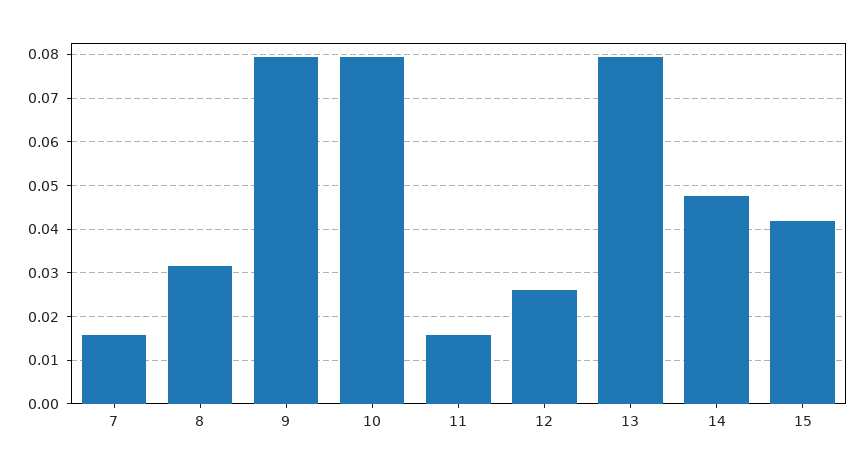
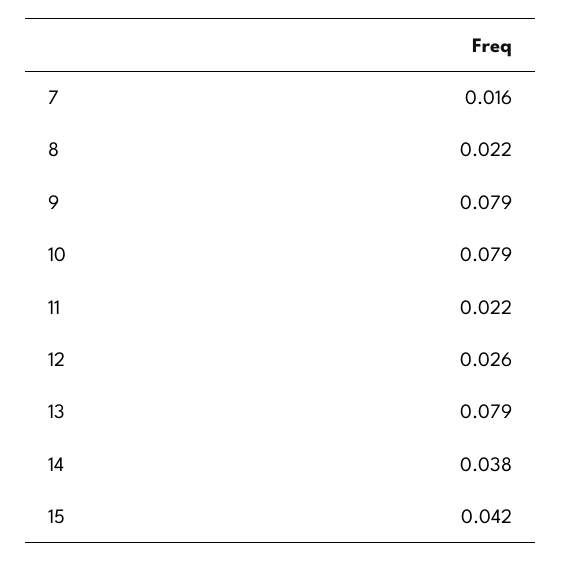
8: 0.032 -> 0.022
11: 0.016 -> 0.022
14: 0.048 -> 0.038

